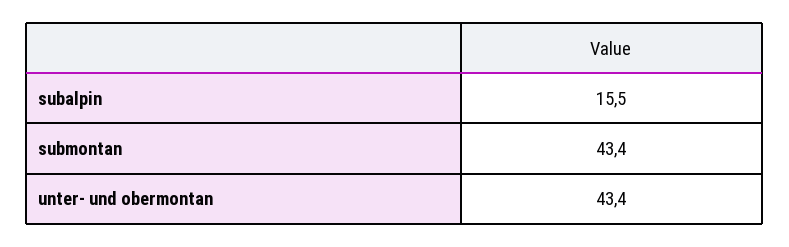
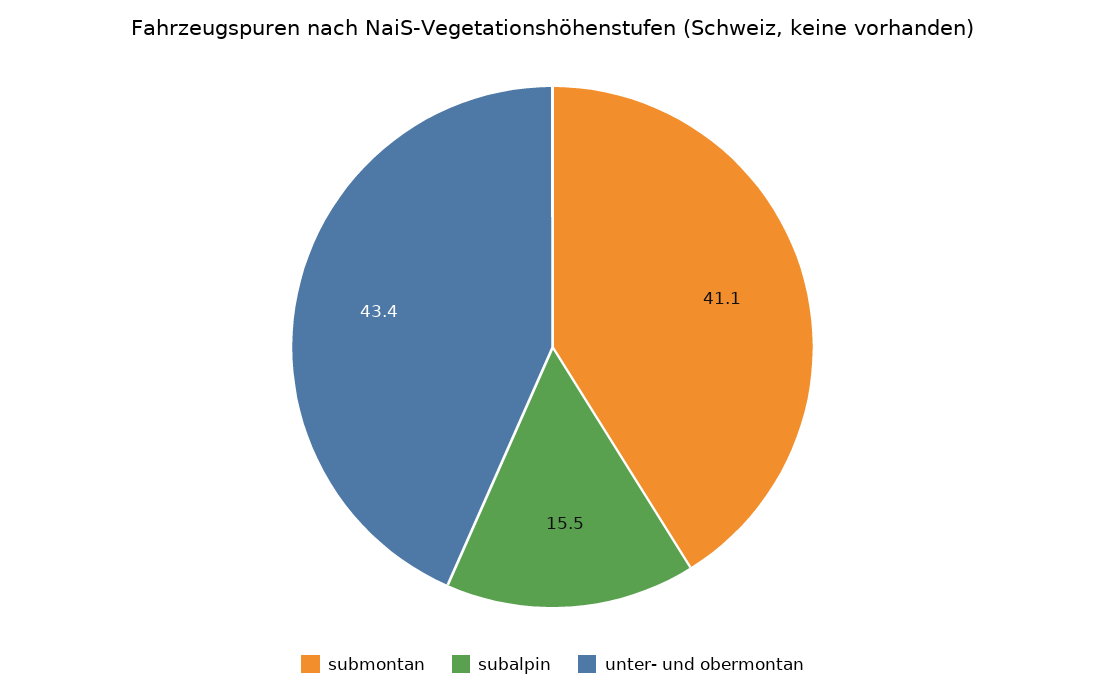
submontan: 43.4 -> 41.1

